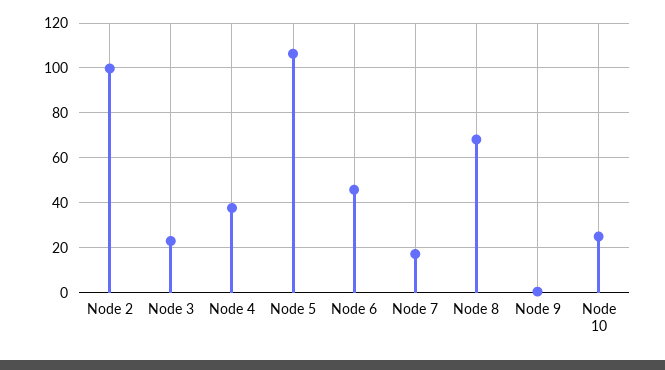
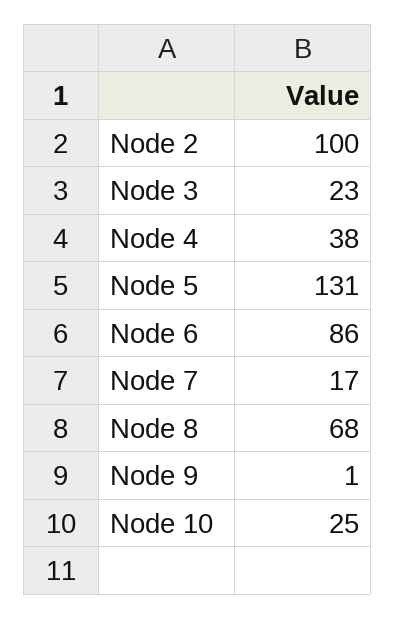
Node 5: 105 -> 131
Node 6: 45 -> 86

